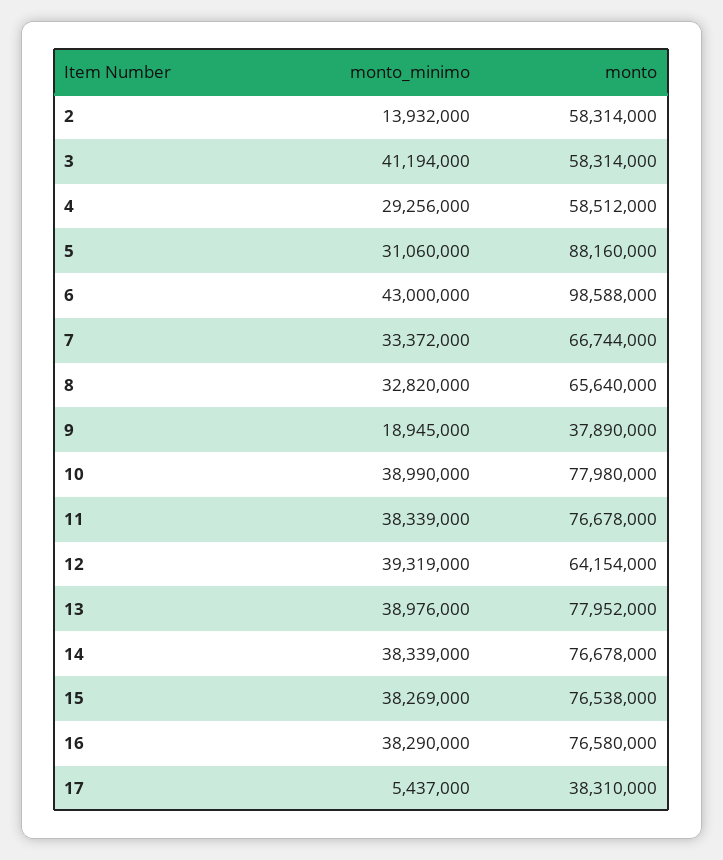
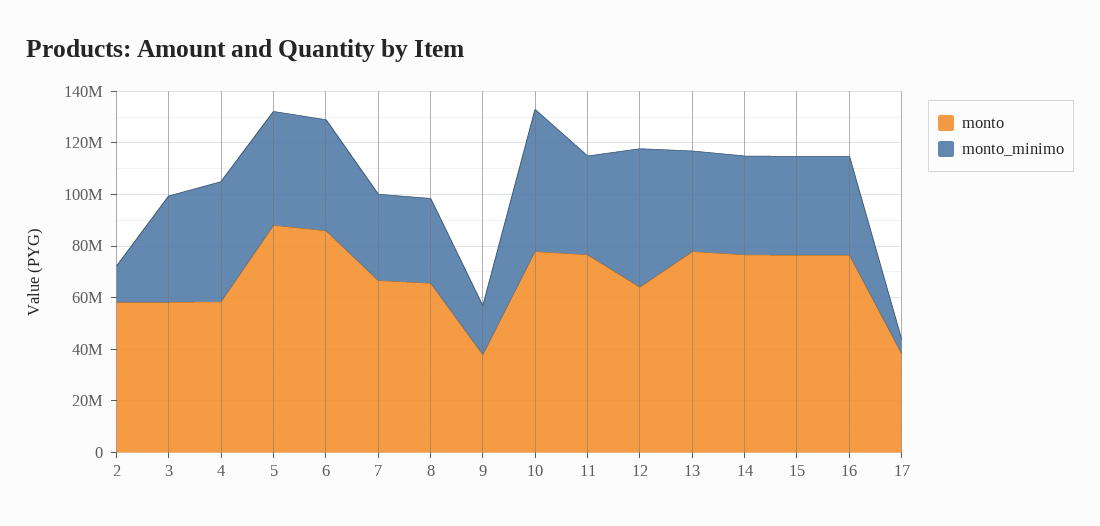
monto_minimo, 4: 29256000 -> 45000000
monto_minimo, 5: 31060000 -> 45000000
monto, 6: 98588000 -> 85000000
monto_minimo, 10: 38990000 -> 55000000
monto_minimo, 12: 39319000 -> 55000000

